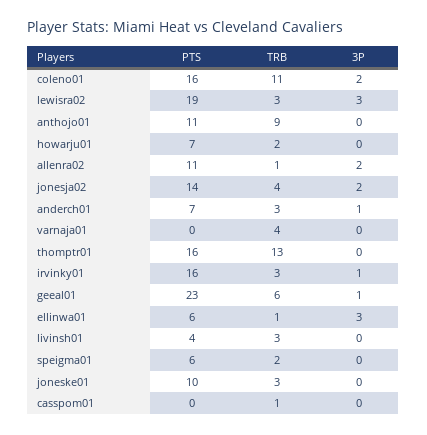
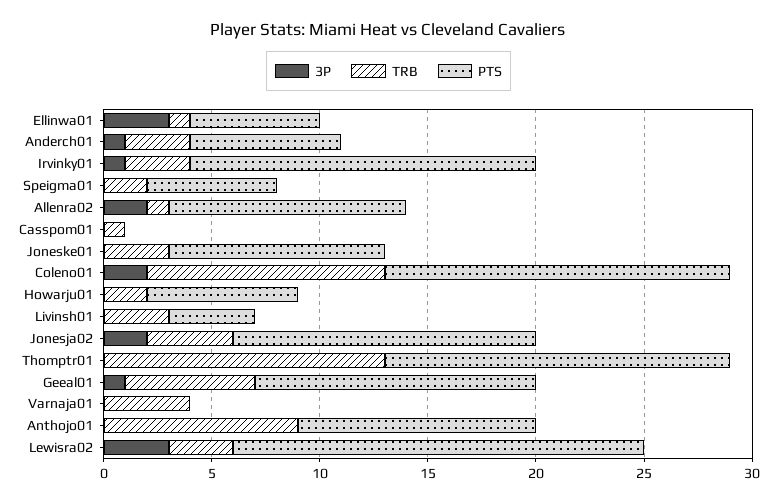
PTS, geeal01: 23 -> 13

